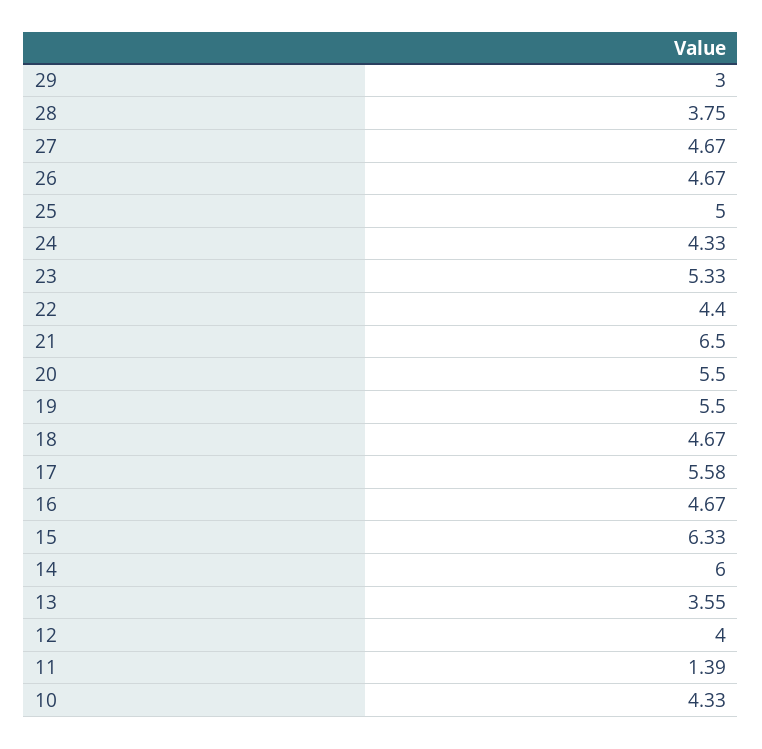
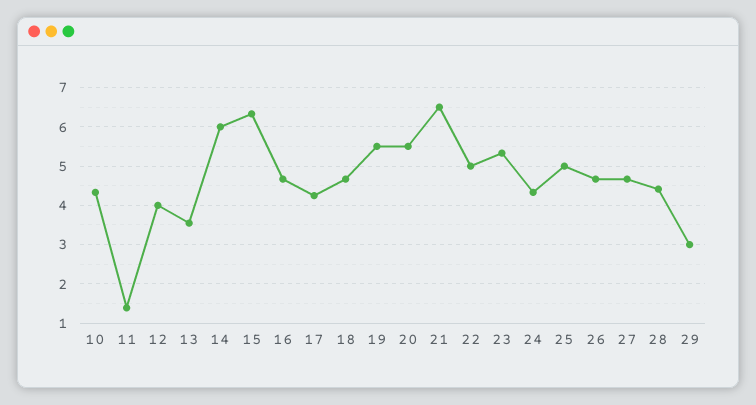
28: 3.75 -> 4.4
22: 4.4 -> 5
17: 5.58 -> 4.2

